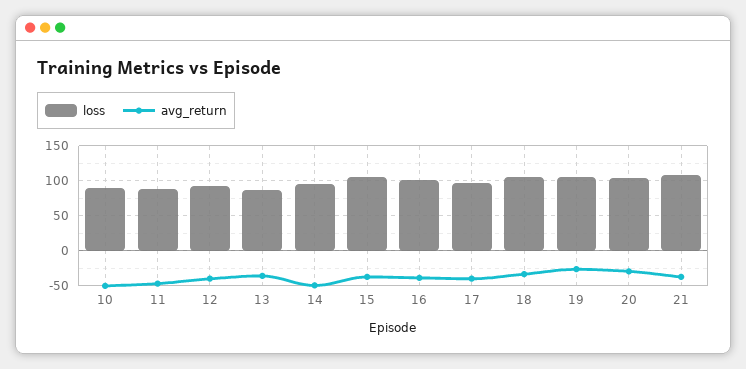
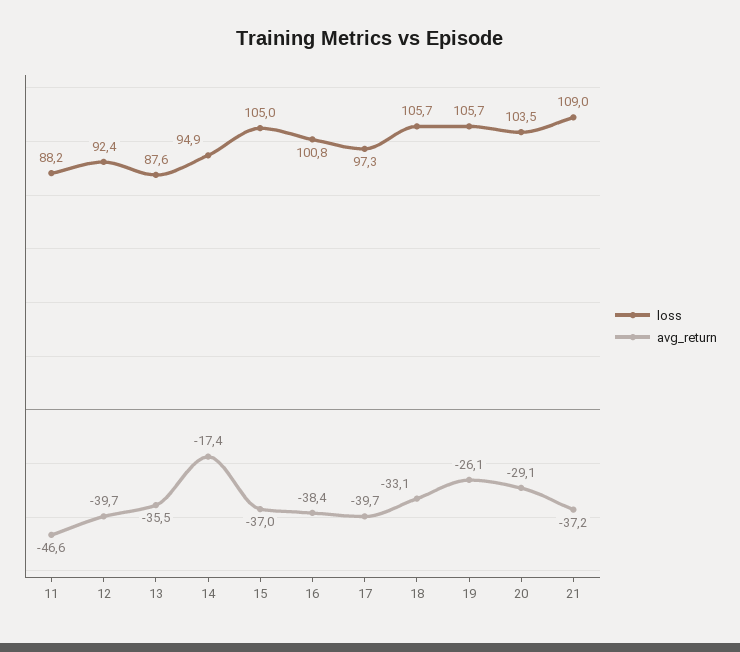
loss, 10: 90 -> none
avg_return, 10: -50 -> none
avg_return, 14: -50 -> -17.4

